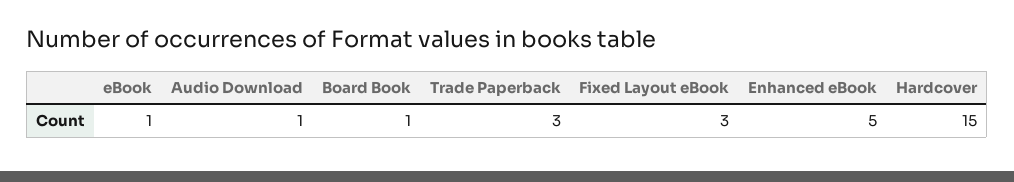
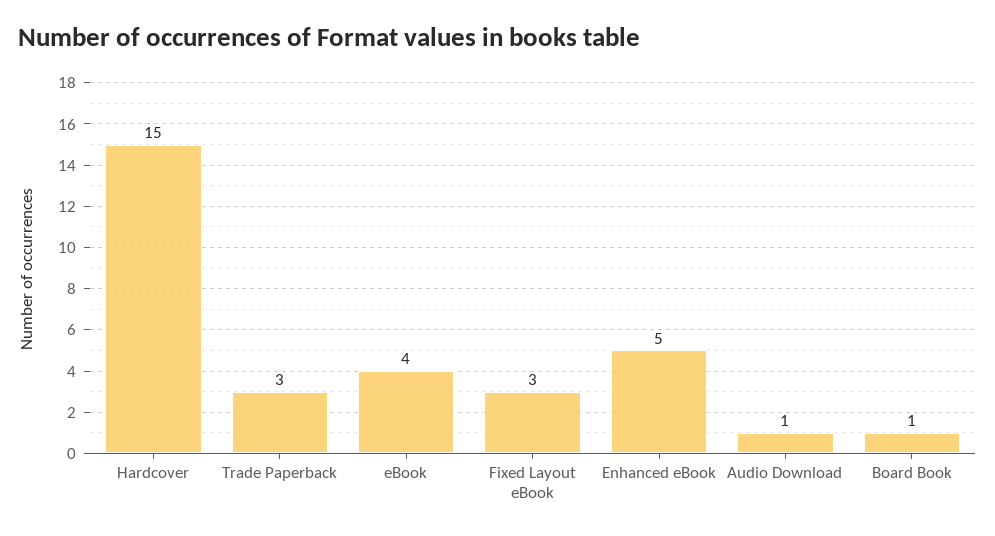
eBook: 1 -> 4

